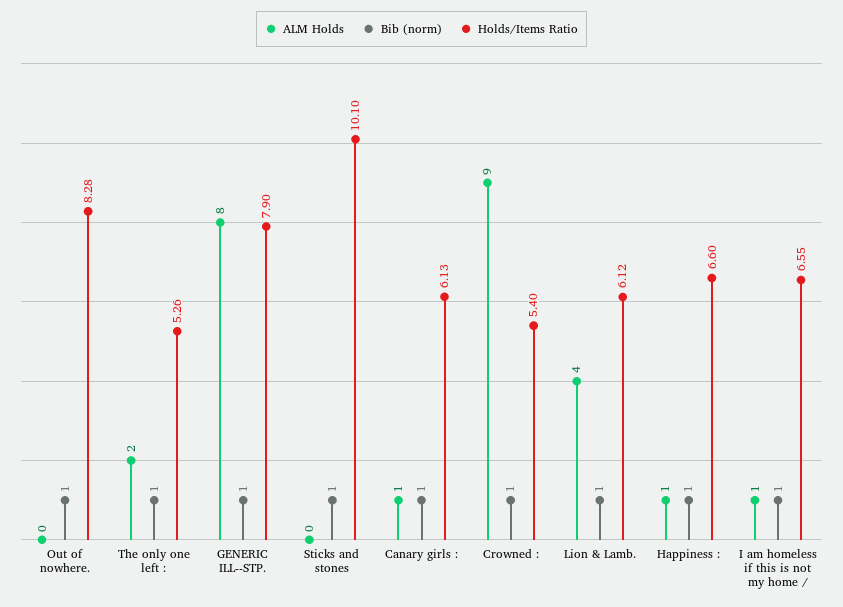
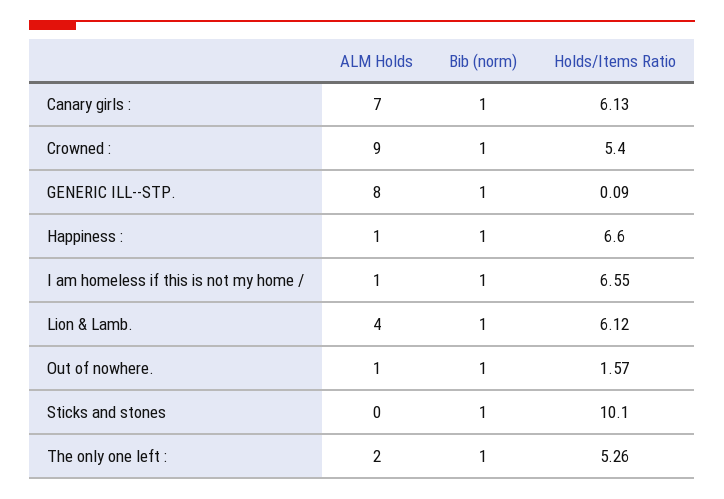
ALM Holds, Out of nowhere.: 0 -> 1
Holds/Items Ratio, Out of nowhere.: 8.28 -> 1.57
Holds/Items Ratio, GENERIC ILL--STP.: 7.9 -> 0.09
ALM Holds, Canary girls :: 1 -> 7

